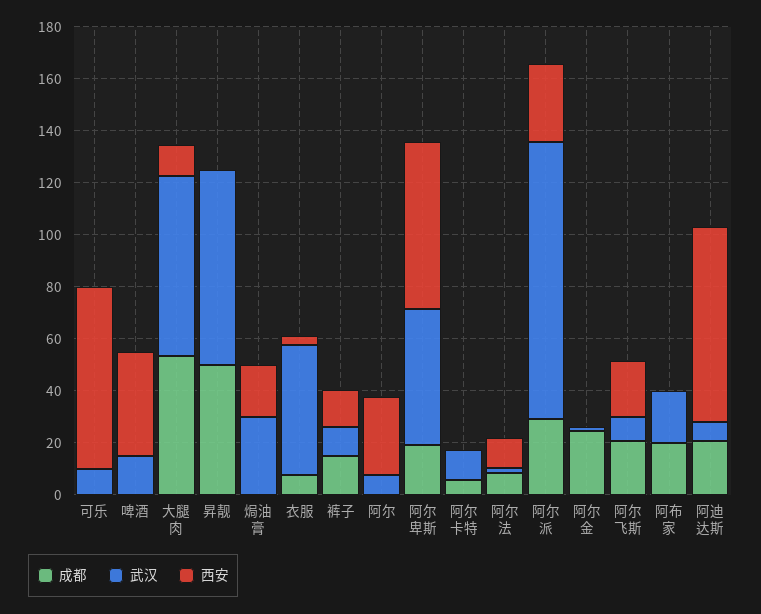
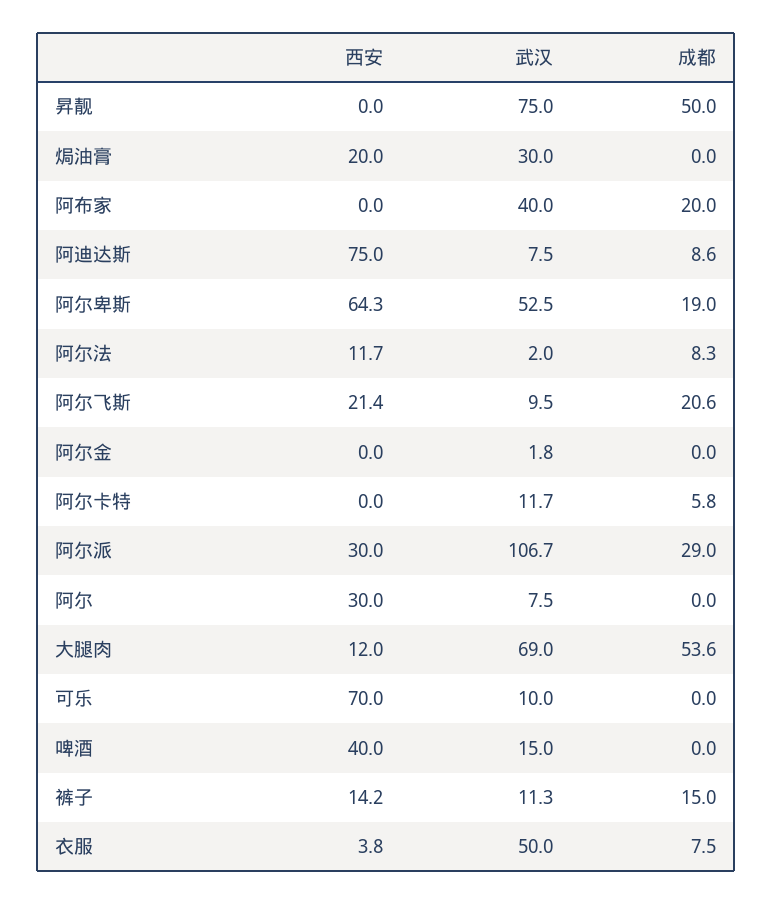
成都, 阿尔金: 25 -> 0
武汉, 阿布家: 20 -> 40
成都, 阿迪达斯: 20 -> 8.6

